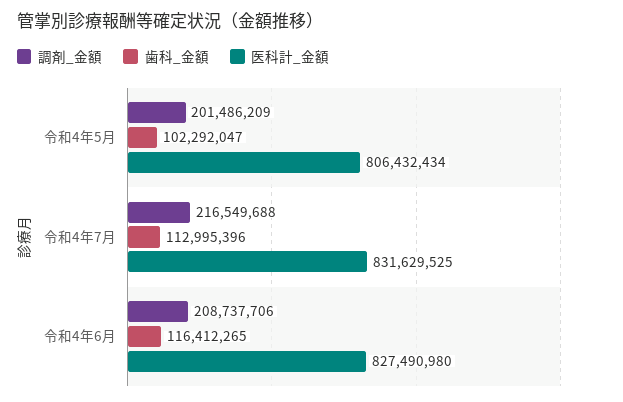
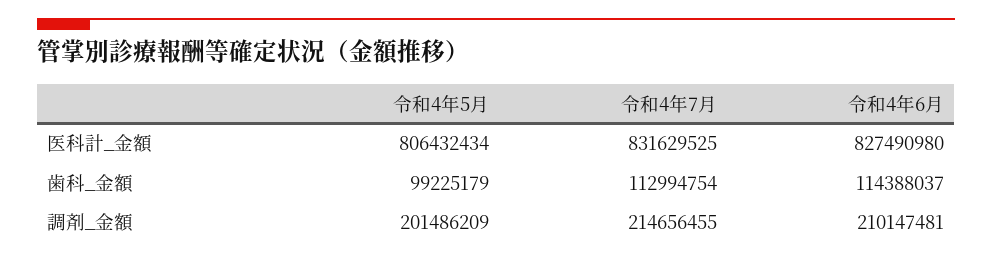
歯科_金額, 令和4年5月: 102292047 -> 99225179
調剤_金額, 令和4年7月: 216549688 -> 214656455
歯科_金額, 令和4年7月: 112995396 -> 112994754
調剤_金額, 令和4年6月: 208737706 -> 210147481
歯科_金額, 令和4年6月: 116412265 -> 114388037

